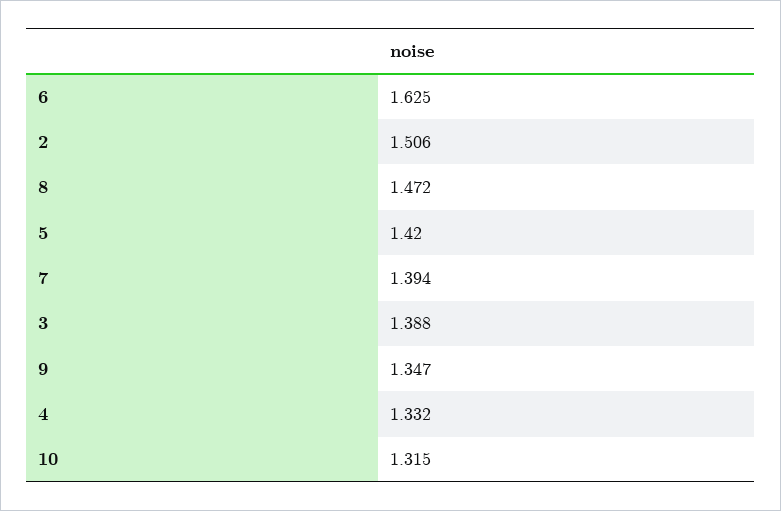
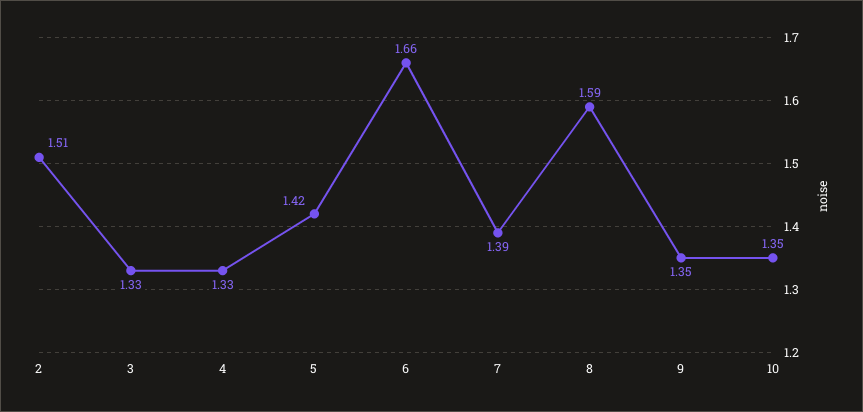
6: 1.625 -> 1.66
8: 1.472 -> 1.59
3: 1.388 -> 1.33
10: 1.315 -> 1.35

